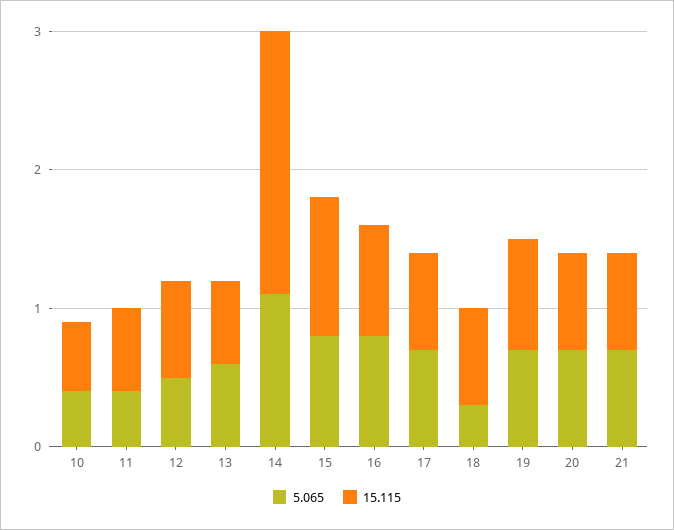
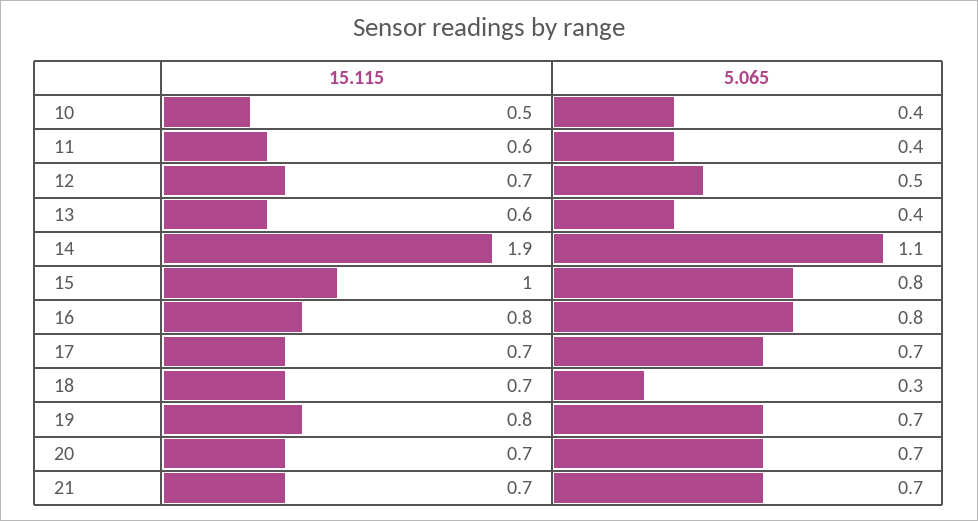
5.065, 13: 0.6 -> 0.4

